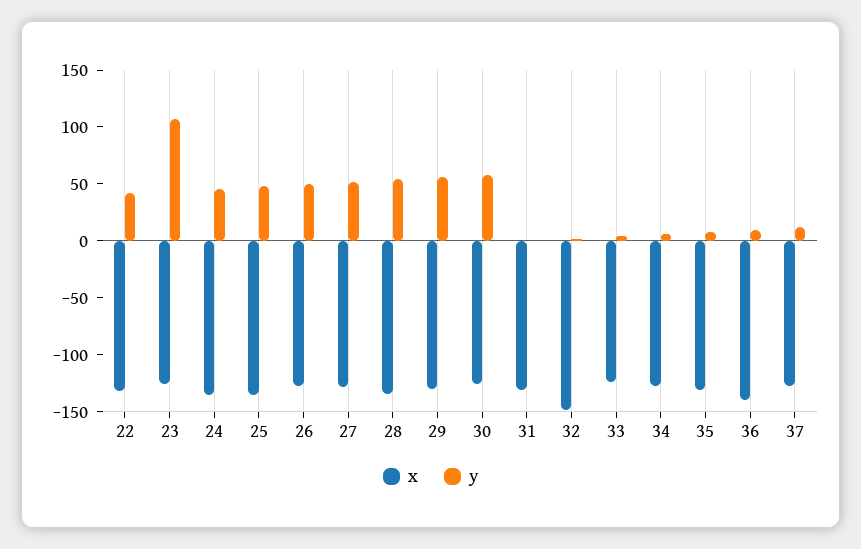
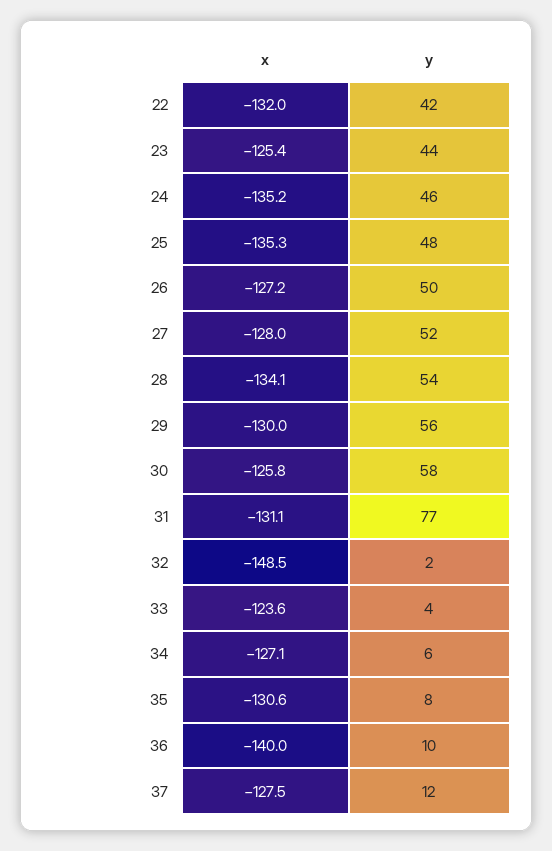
y, 23: 110 -> 44
y, 31: 0 -> 77

